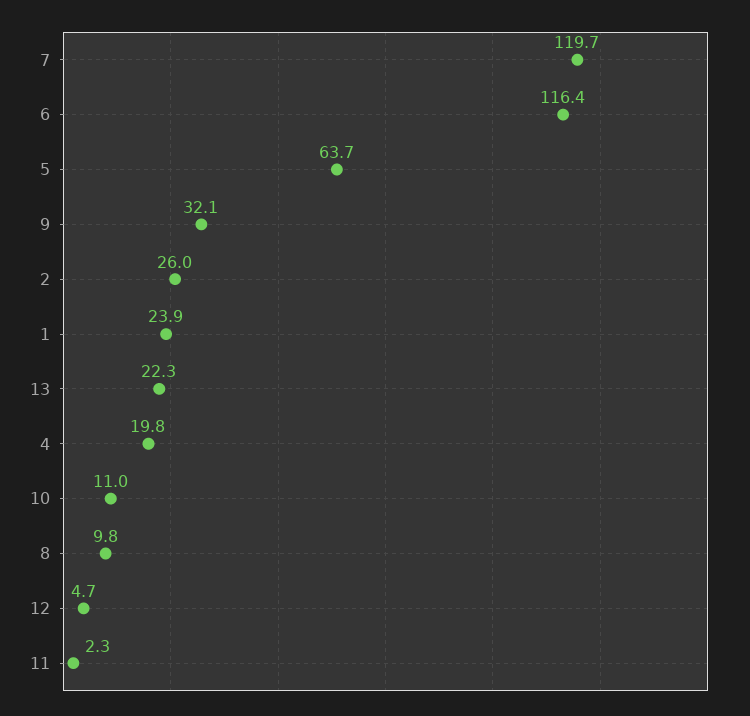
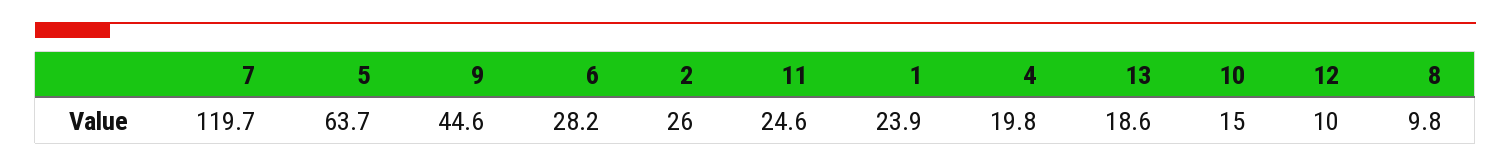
6: 116.4 -> 28.2
9: 32.1 -> 44.6
13: 22.3 -> 18.6
10: 11 -> 15
12: 4.7 -> 10
11: 2.3 -> 24.6

